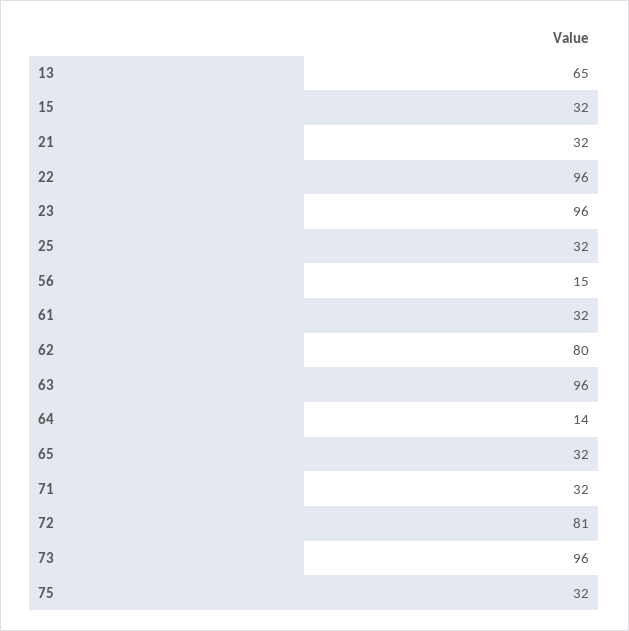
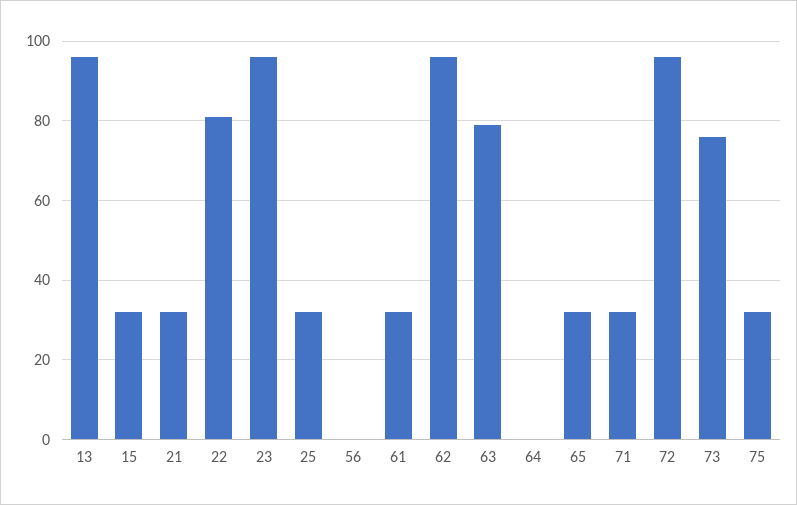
13: 65 -> 95
22: 96 -> 80
56: 15 -> 0
62: 80 -> 95
63: 96 -> 80
64: 14 -> 0
72: 81 -> 95
73: 96 -> 75

